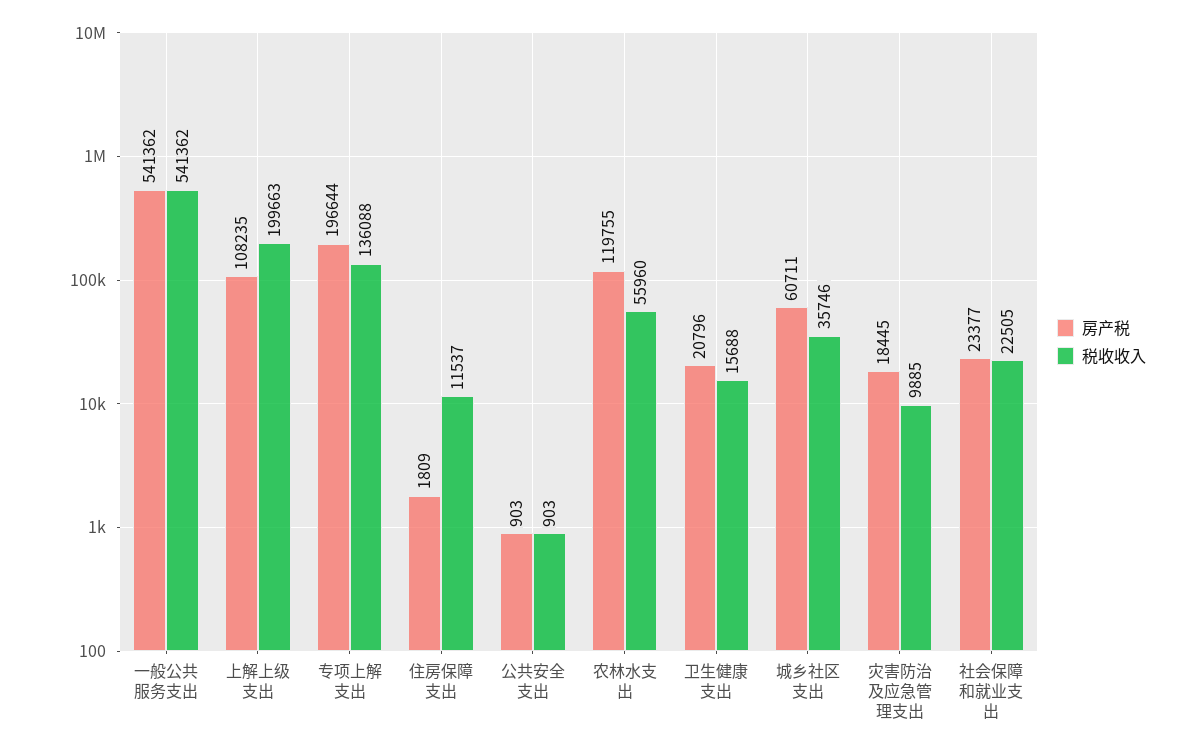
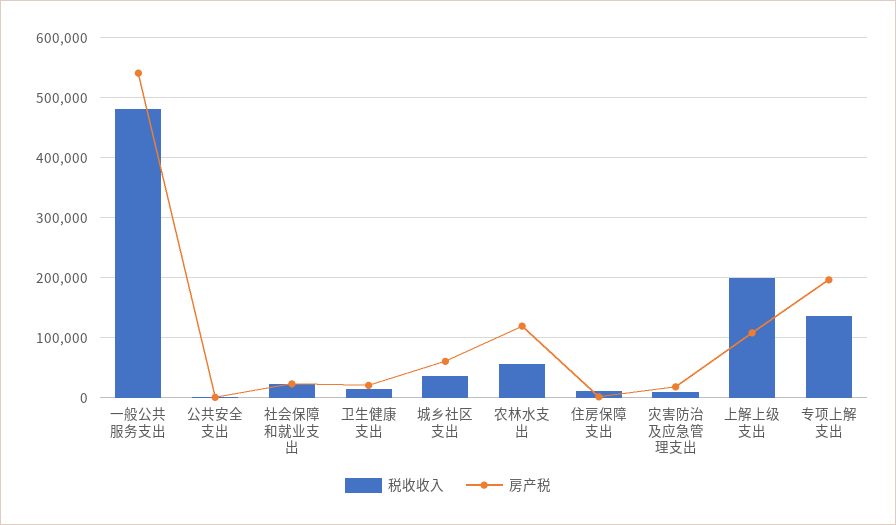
税收收入, 一般公共服务支出: 541362 -> 480000

